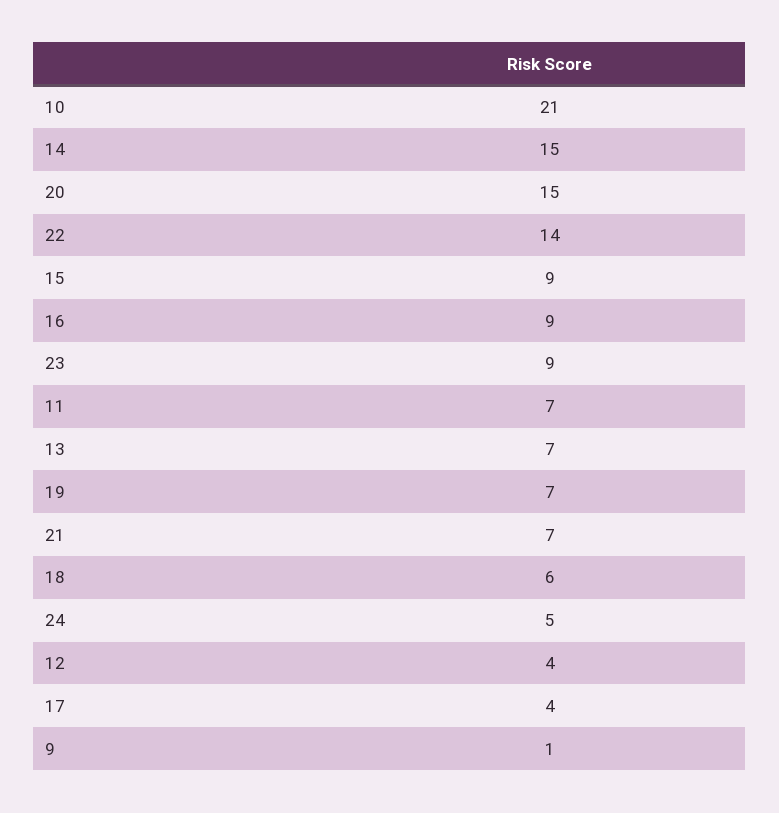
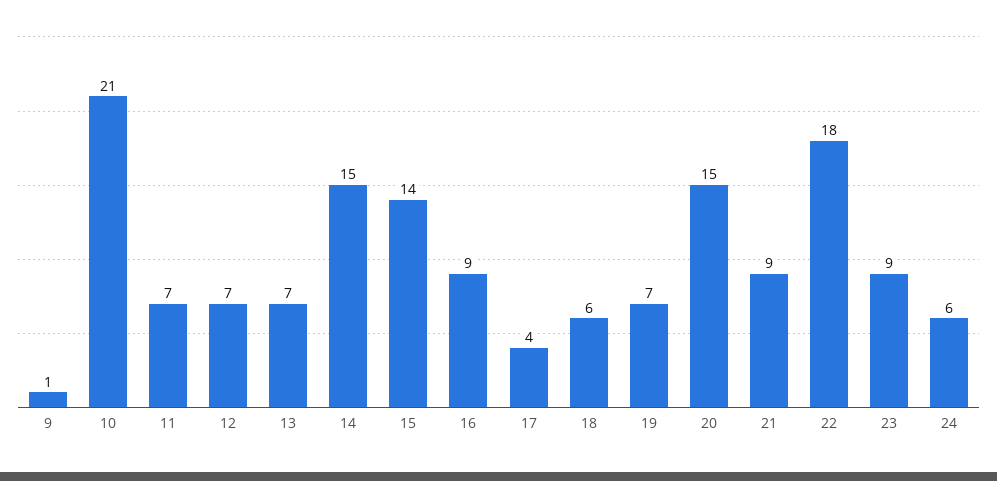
22: 14 -> 18
15: 9 -> 14
21: 7 -> 9
24: 5 -> 6
12: 4 -> 7

